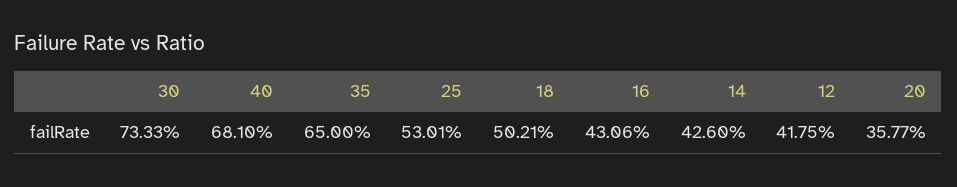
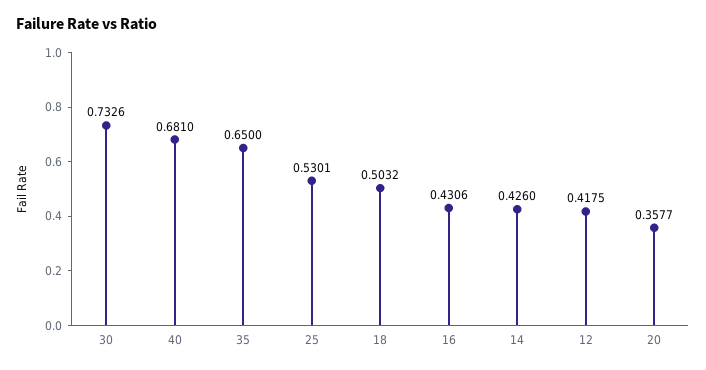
30: 0.7333 -> 0.7326
18: 0.5021 -> 0.5032

